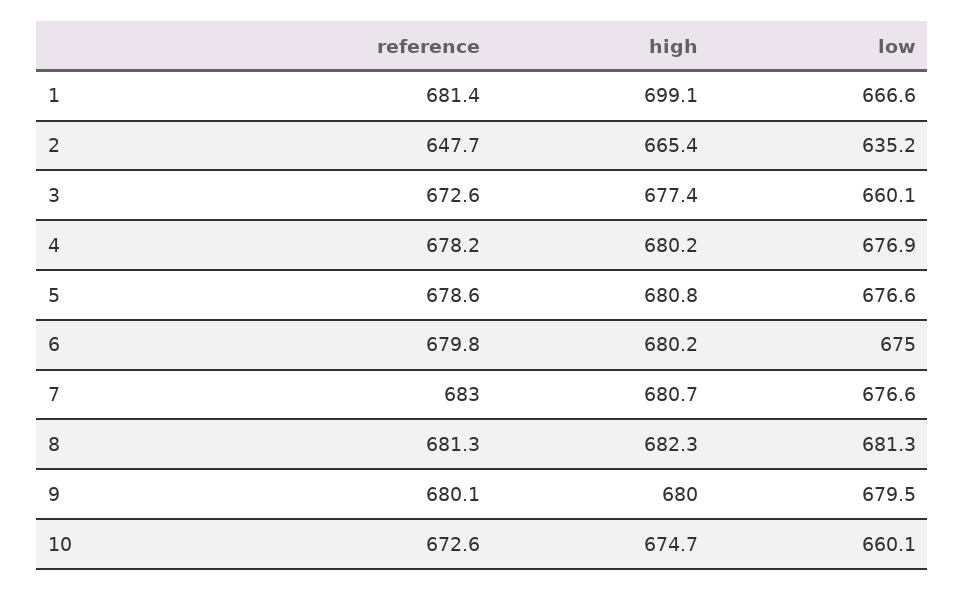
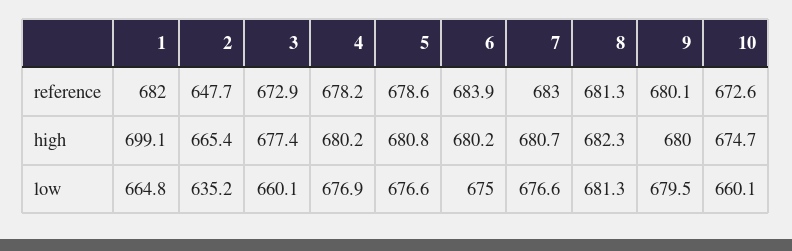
reference, 1: 681.4 -> 682
low, 1: 666.6 -> 664.8
reference, 3: 672.6 -> 672.9
reference, 6: 679.8 -> 683.9

